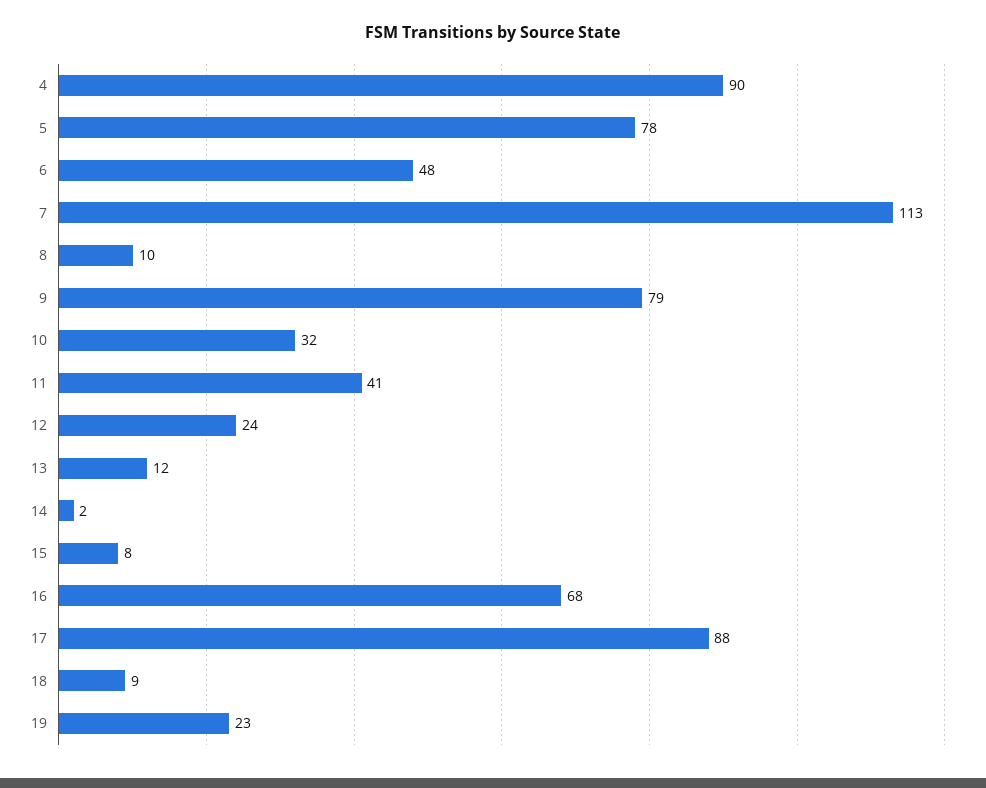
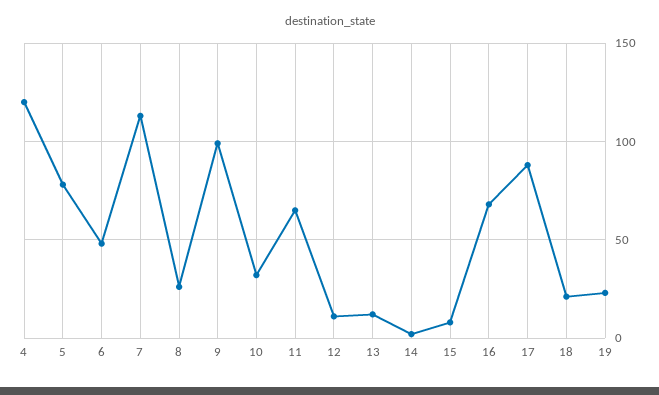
4: 90 -> 120
8: 10 -> 25
9: 79 -> 100
11: 41 -> 65
12: 24 -> 10
18: 9 -> 20

